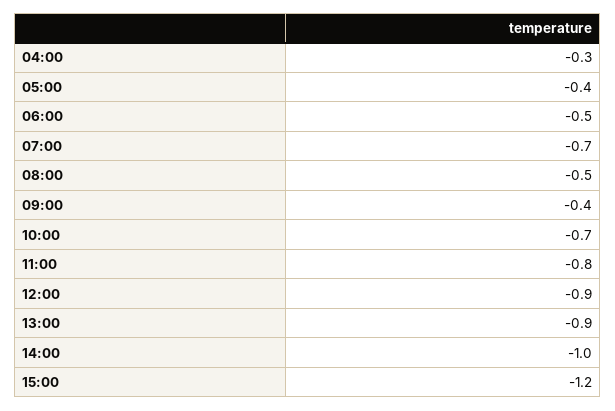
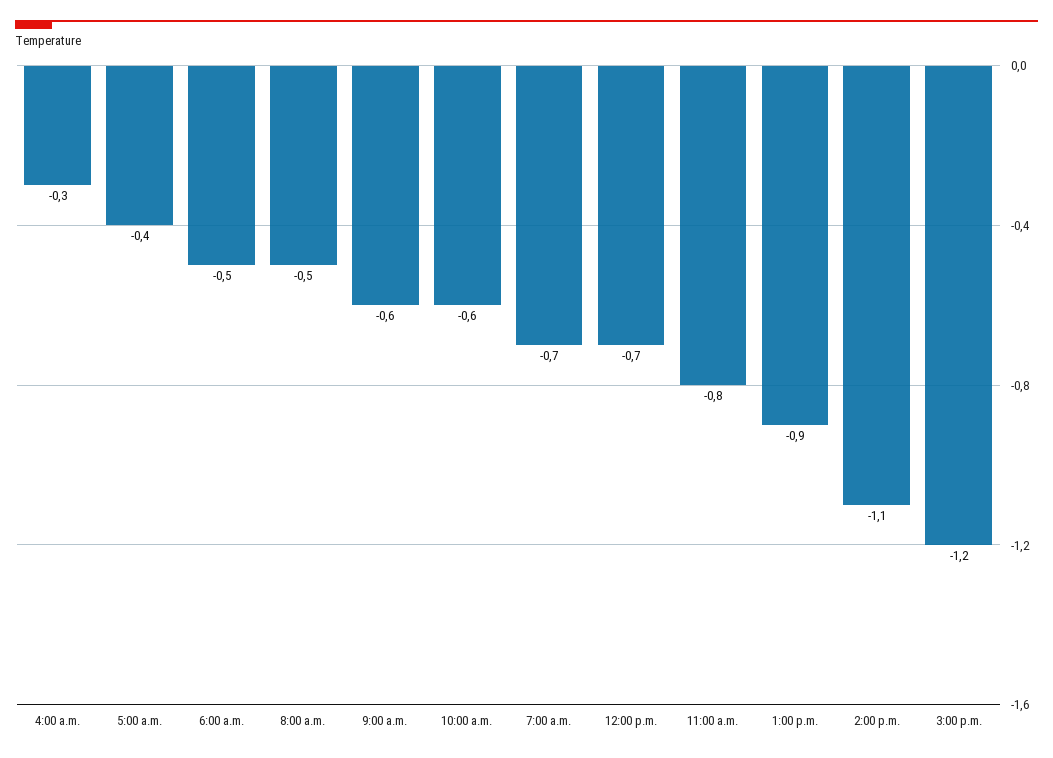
09:00: -0.4 -> -0.6
10:00: -0.7 -> -0.6
12:00: -0.9 -> -0.7
14:00: -1 -> -1.1

